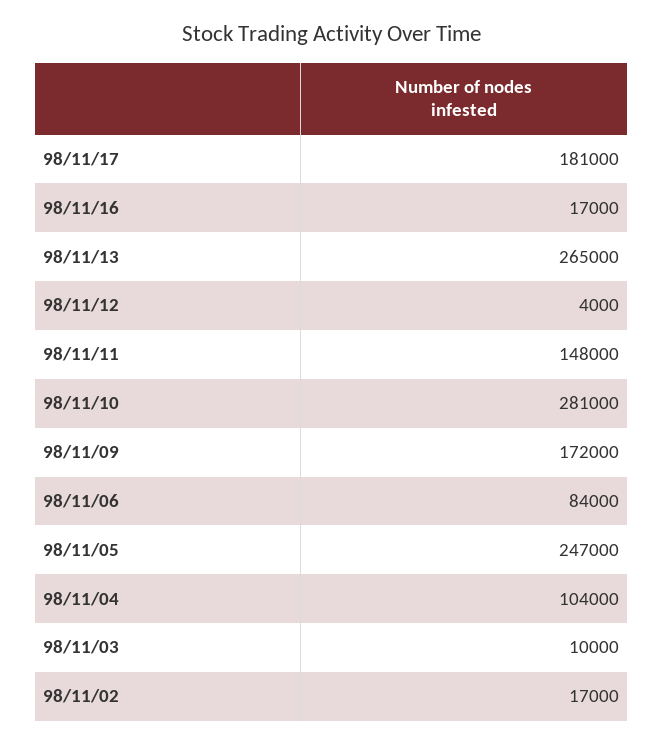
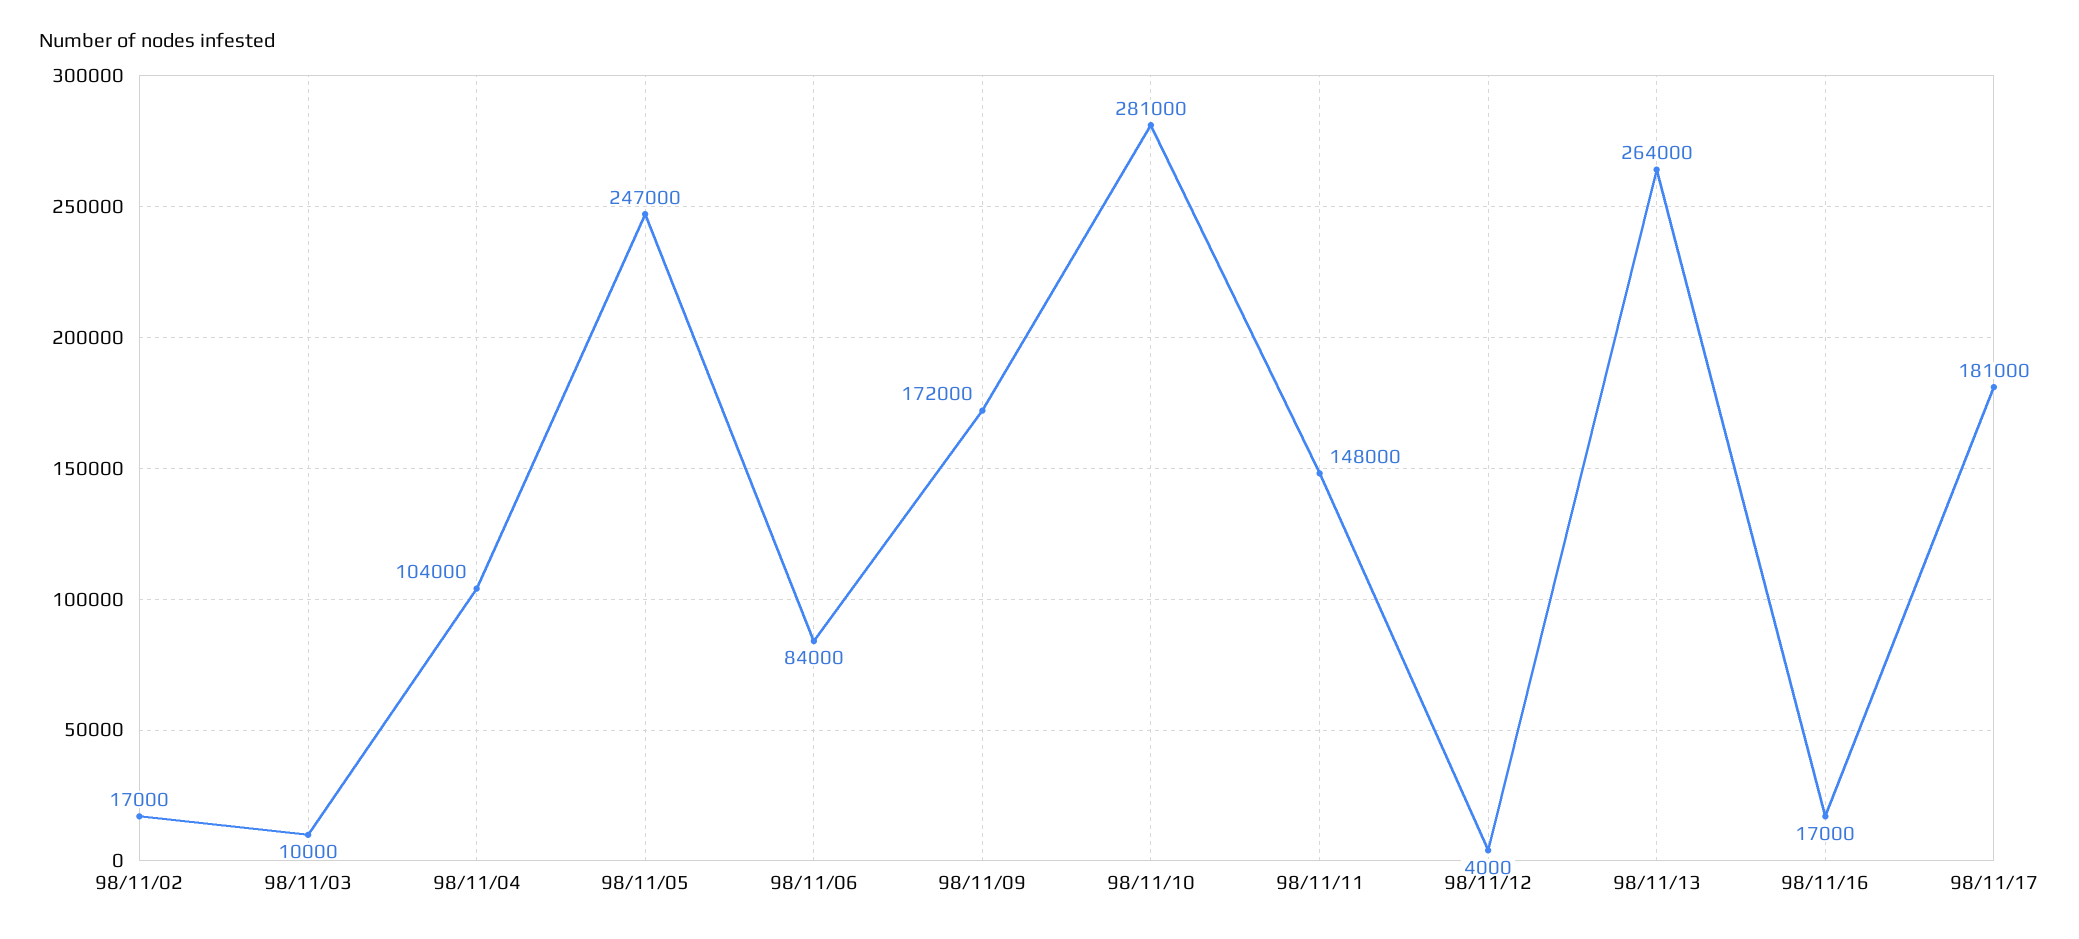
98/11/13: 265000 -> 264000

